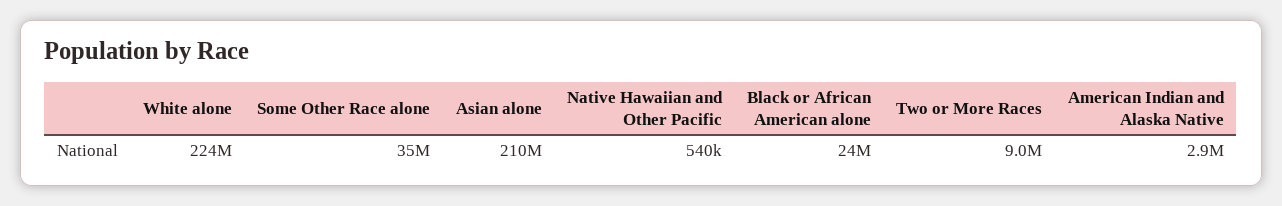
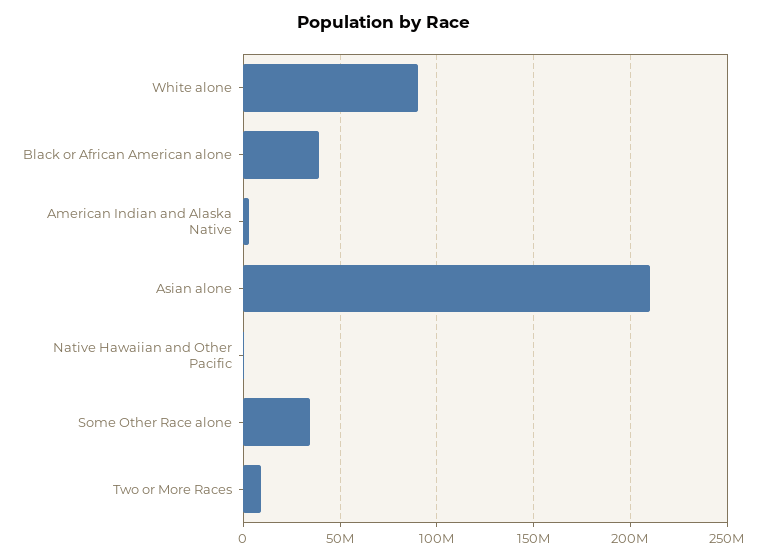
White alone: 224000000 -> 90000000
Black or African American alone: 24000000 -> 40000000

